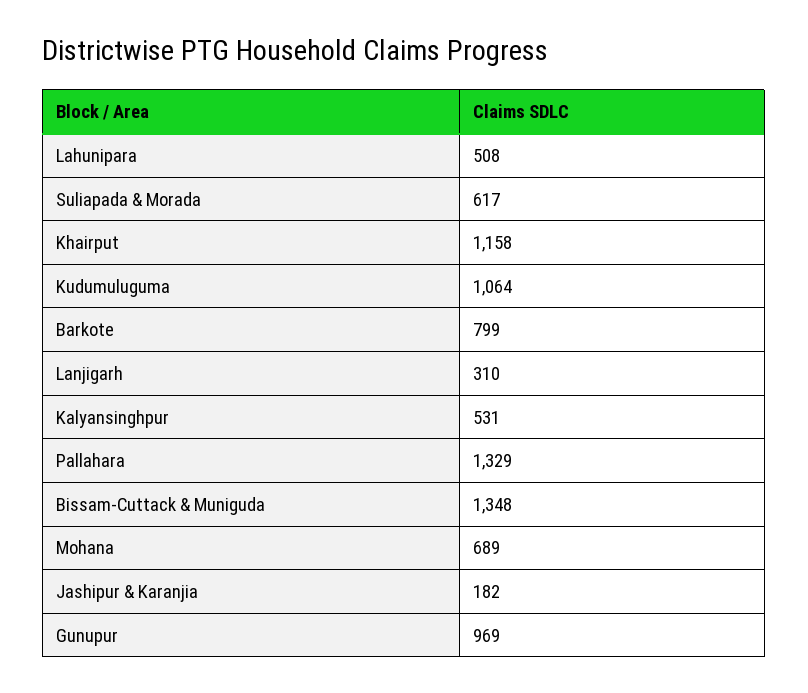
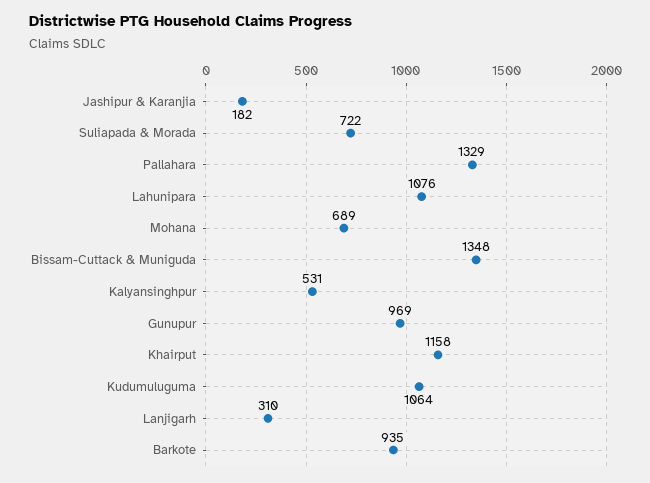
Lahunipara: 508 -> 1076
Suliapada & Morada: 617 -> 722
Barkote: 799 -> 935

